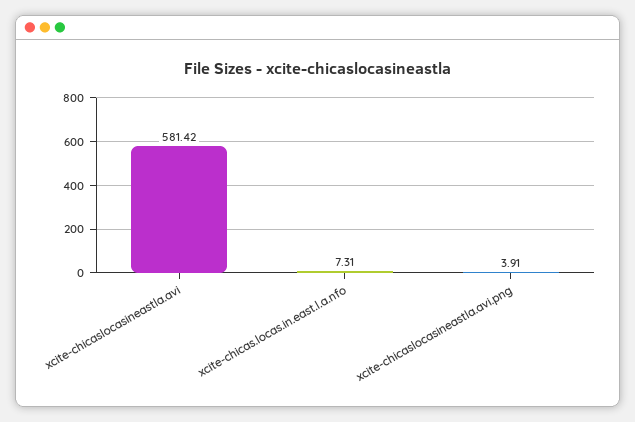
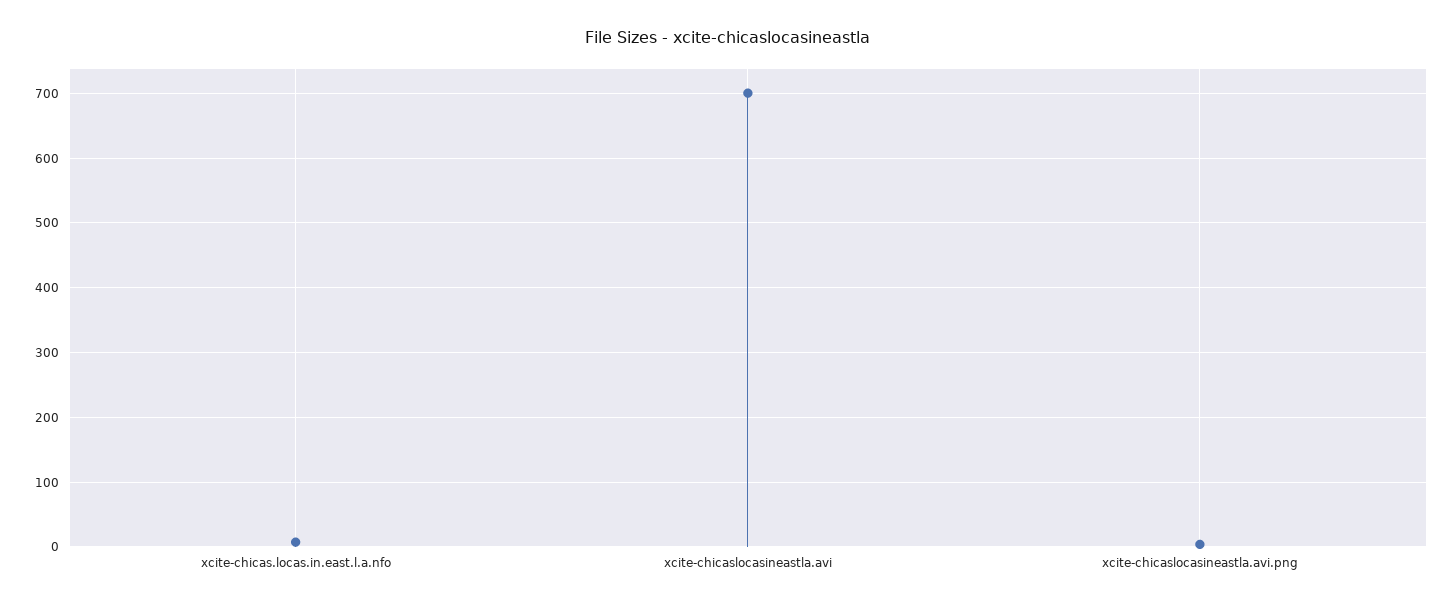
xcite-chicaslocasineastla.avi: 581.42 -> 700

